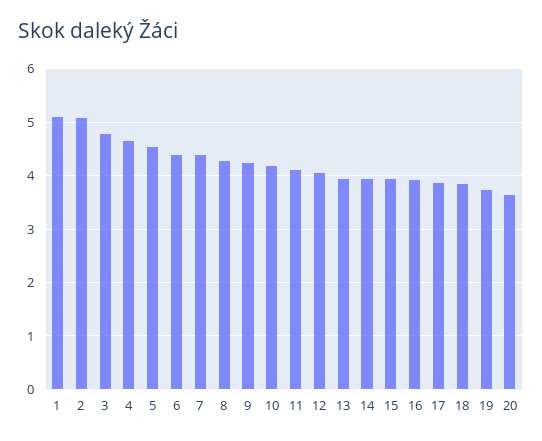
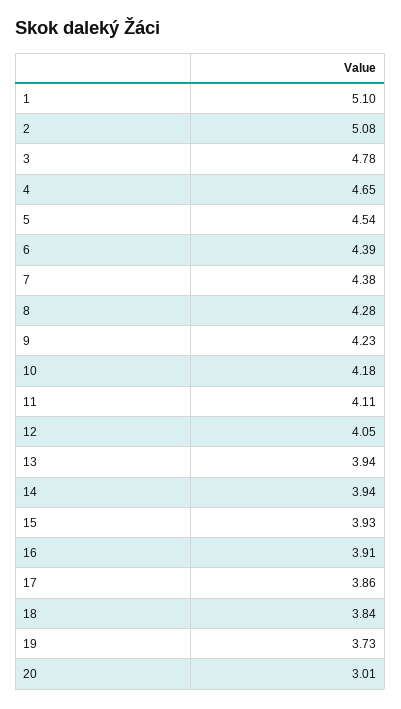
20: 3.6 -> 3.01

